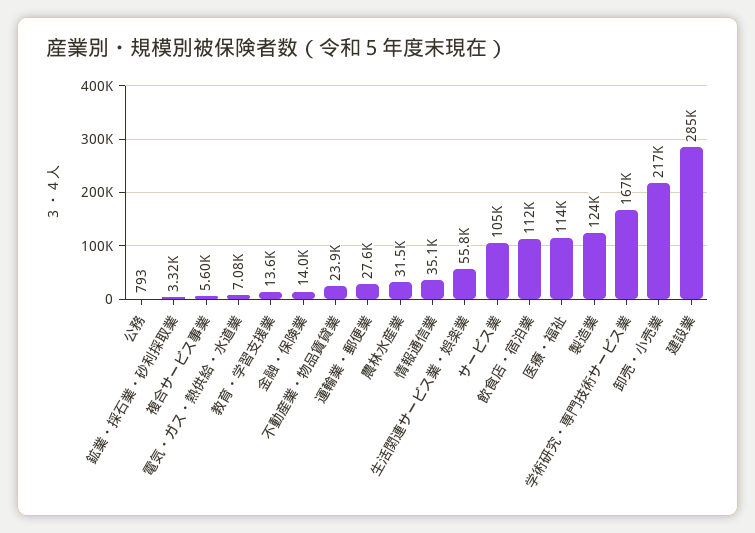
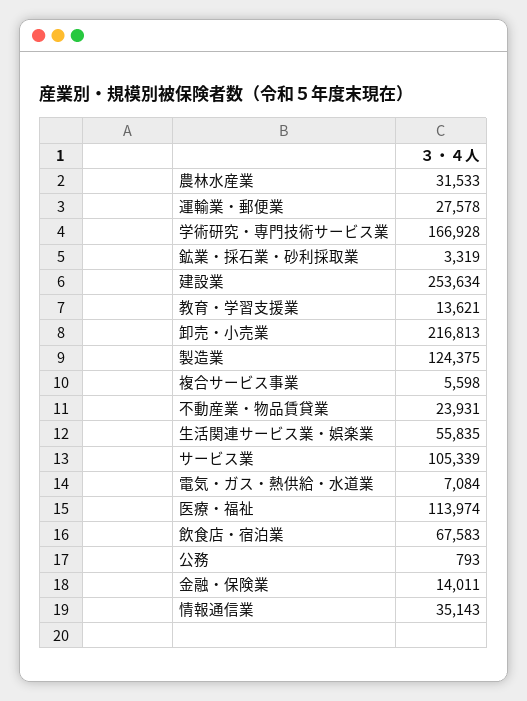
飲食店・宿泊業: 112000 -> 67583
建設業: 285000 -> 253634

